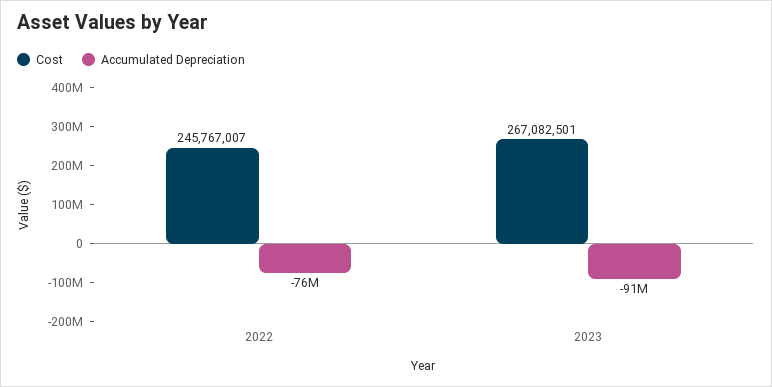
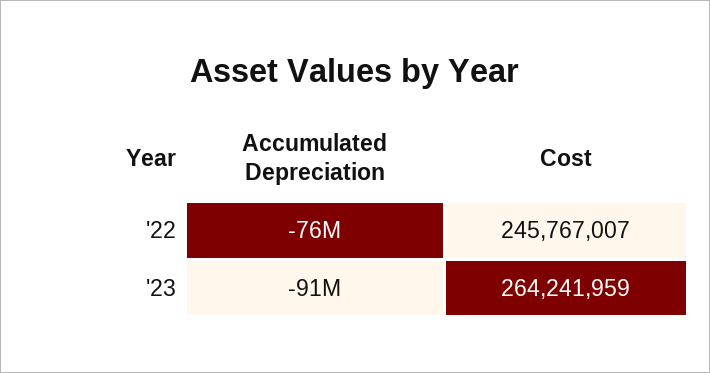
Cost, 2023: 267082501 -> 264241959

